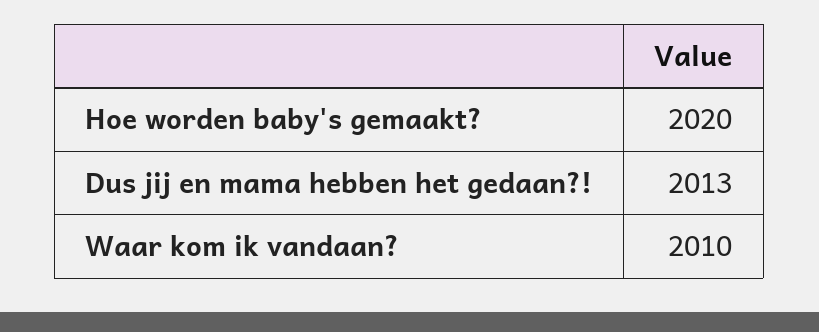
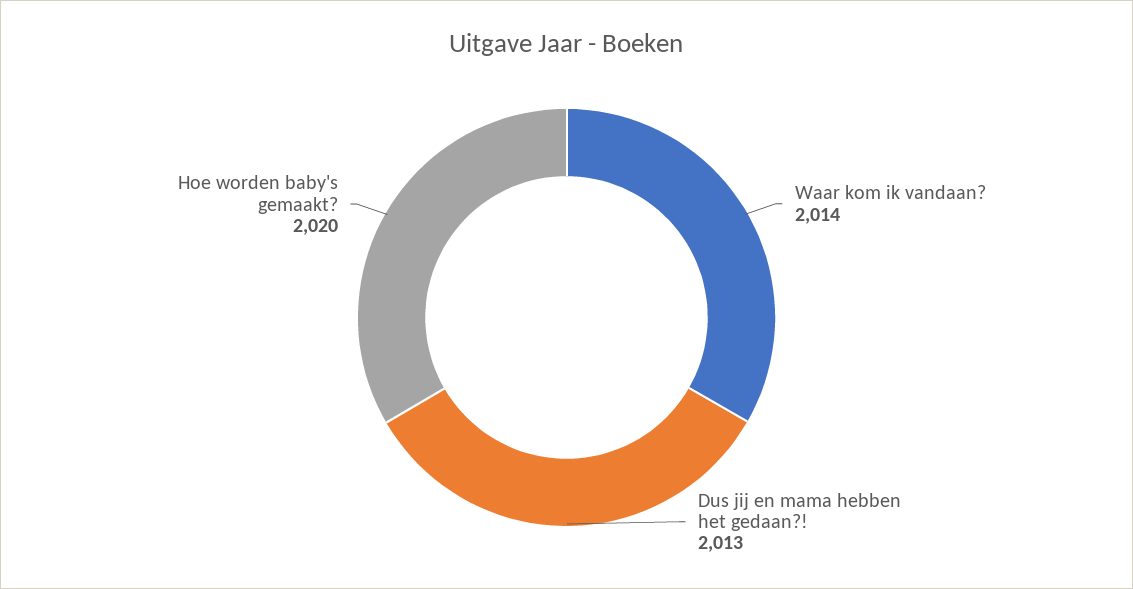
Waar kom ik vandaan?: 2010 -> 2014

